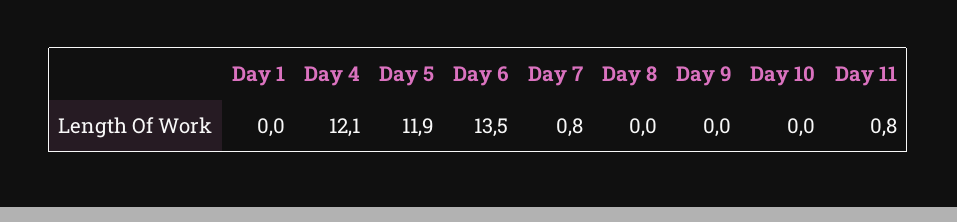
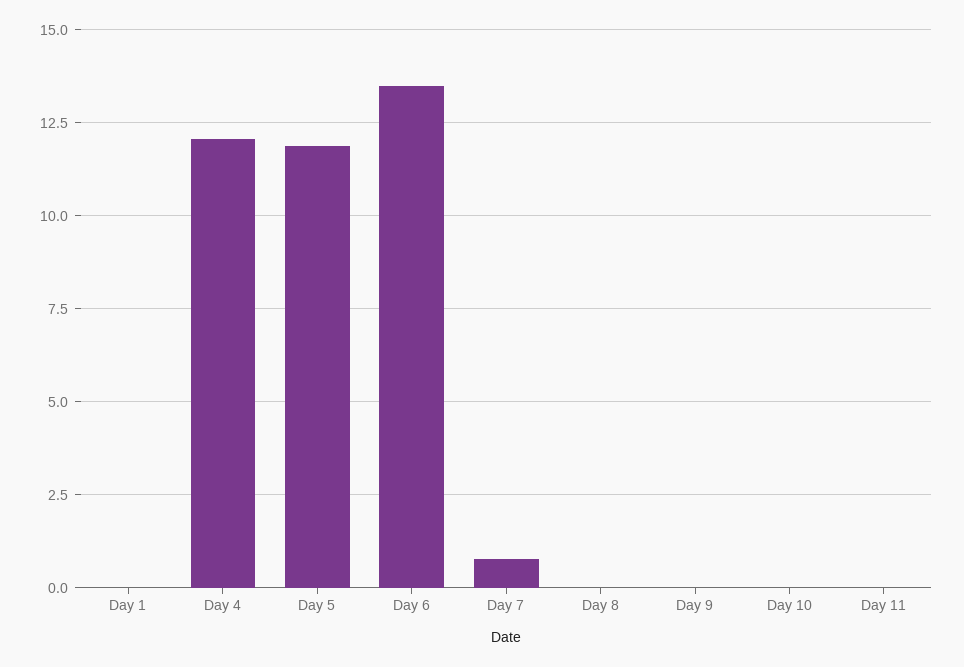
Day 11: 0.8 -> 0

